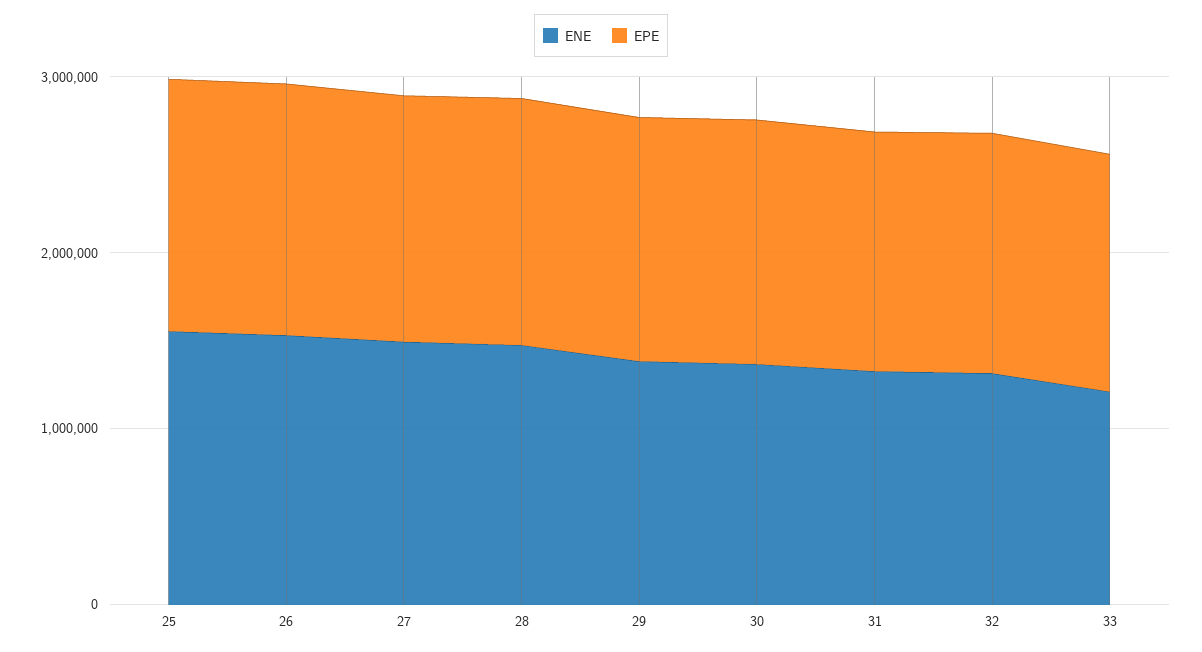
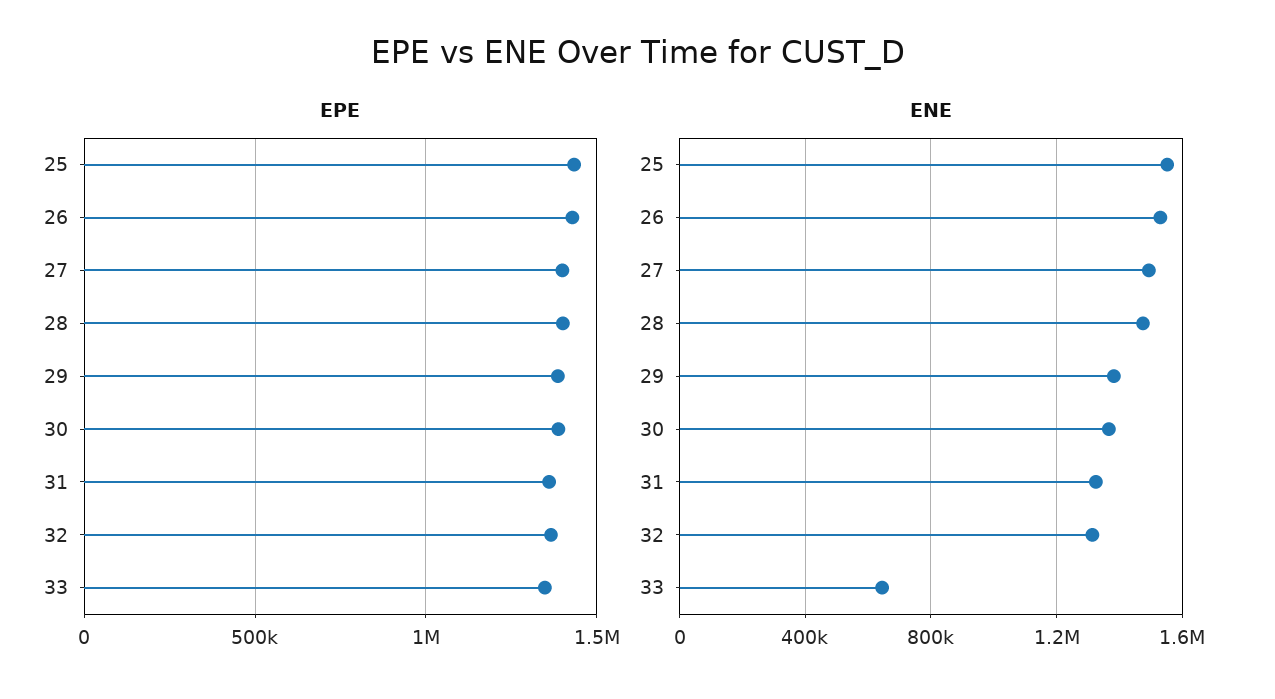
ENE, 33: 1200000 -> 650000

